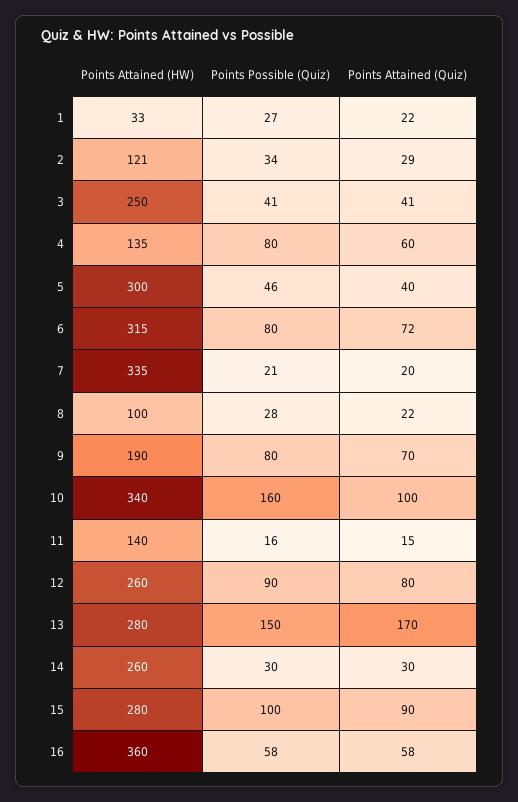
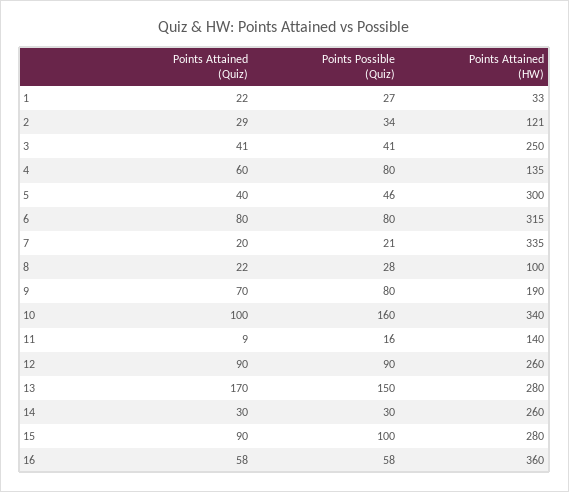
Points Attained (Quiz), 6: 72 -> 80
Points Attained (Quiz), 11: 15 -> 9
Points Attained (Quiz), 12: 80 -> 90

